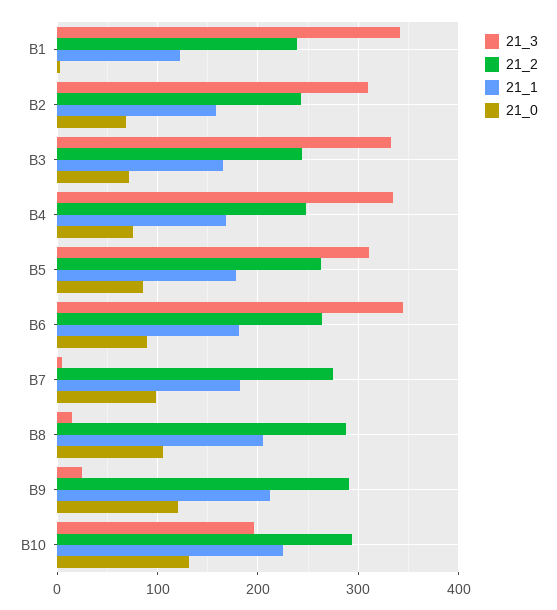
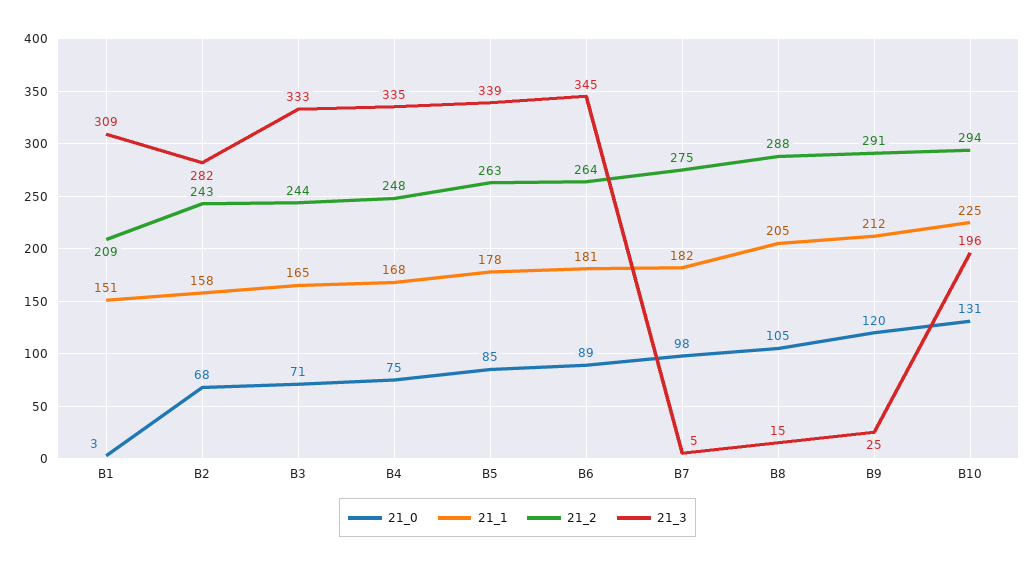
21_3, B1: 340 -> 309
21_2, B1: 240 -> 209
21_1, B1: 120 -> 151
21_3, B2: 310 -> 282
21_3, B5: 310 -> 339

